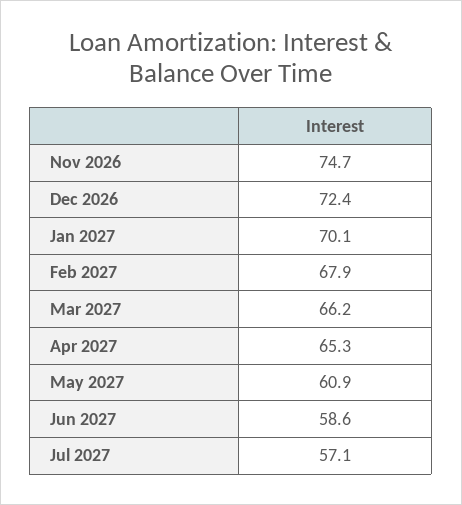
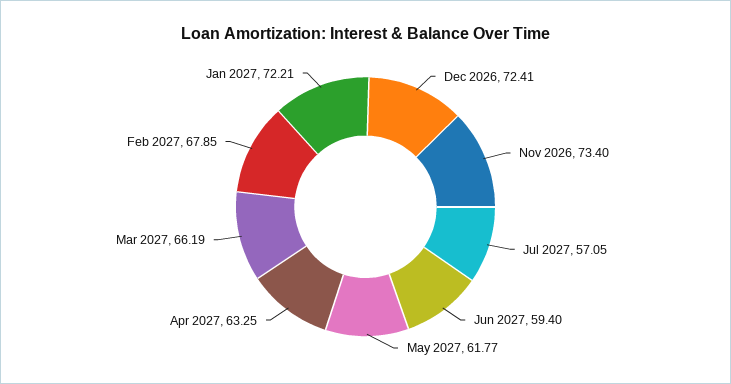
Nov 2026: 74.7 -> 73.4
Jan 2027: 70.1 -> 72.21
Apr 2027: 65.3 -> 63.25
May 2027: 60.9 -> 61.77
Jun 2027: 58.6 -> 59.4

